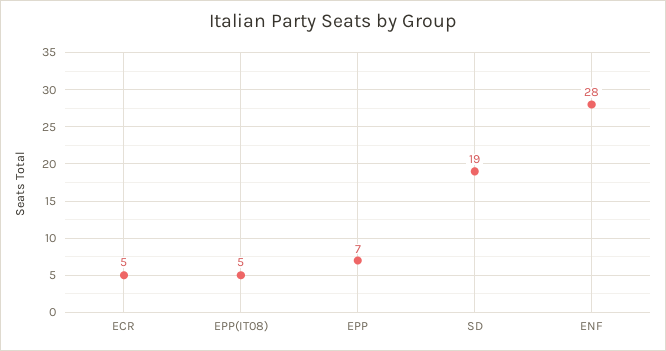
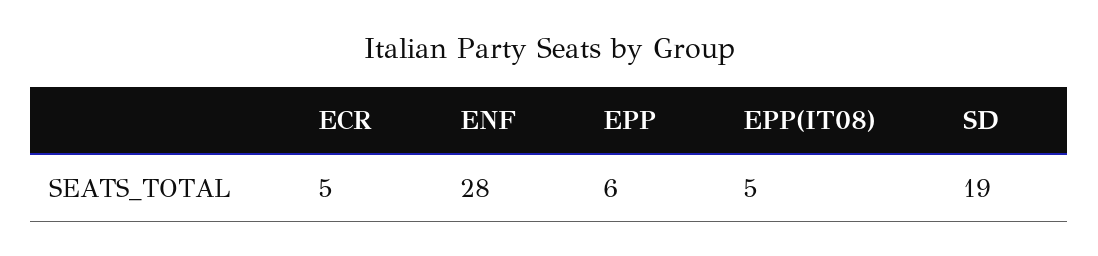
EPP: 7 -> 6

